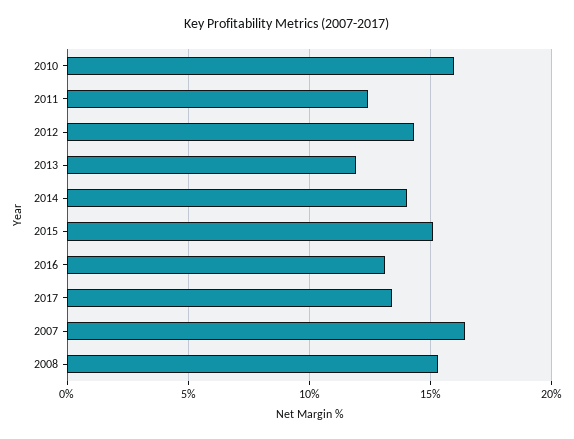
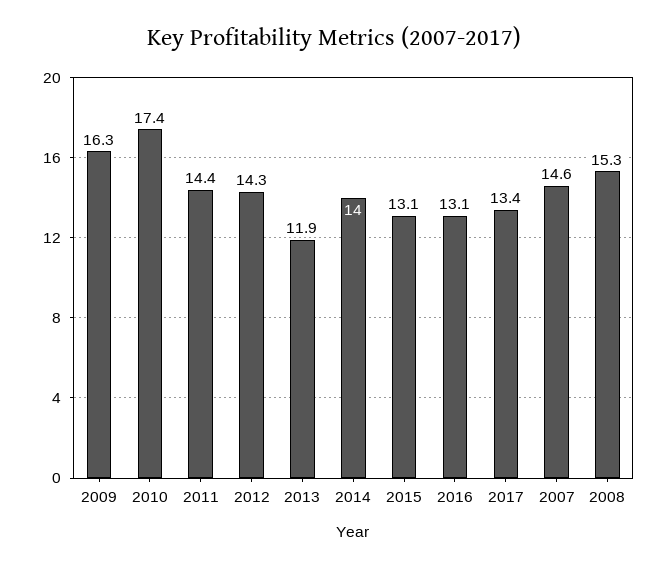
2010: 16 -> 17.4
2011: 12.5 -> 14.4
2015: 15 -> 13.1
2007: 16.5 -> 14.6
2009: none -> 16.3

